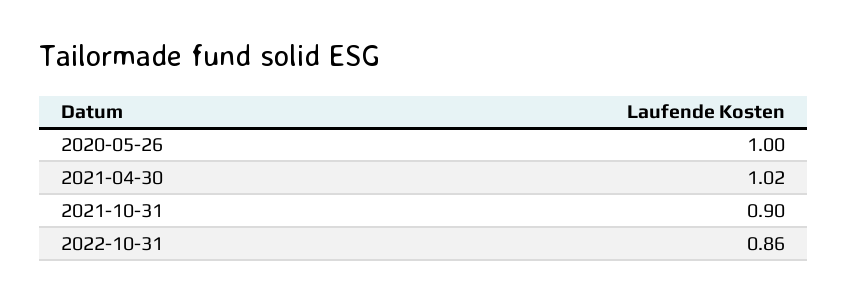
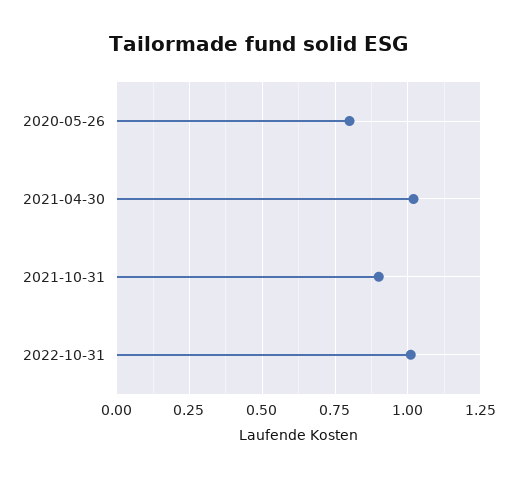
2020-05-26: 1 -> 0.8
2022-10-31: 0.86 -> 1

